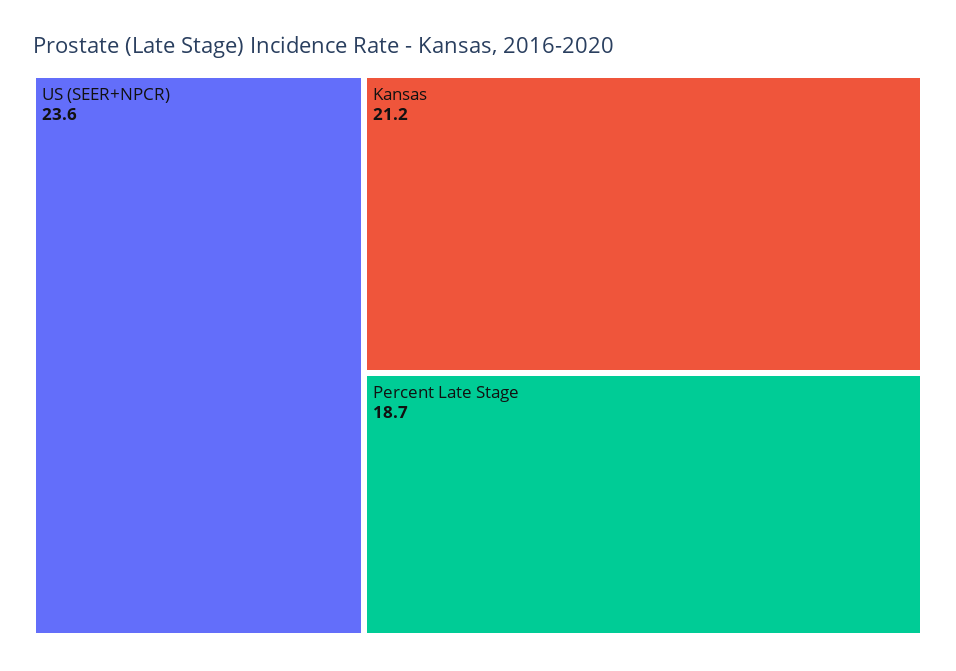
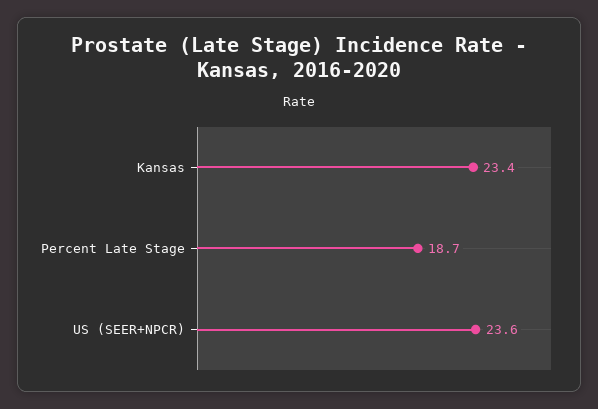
Kansas: 21.2 -> 23.4

